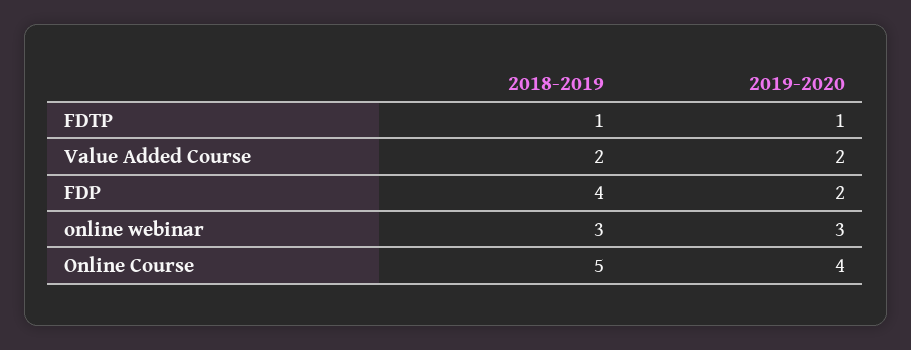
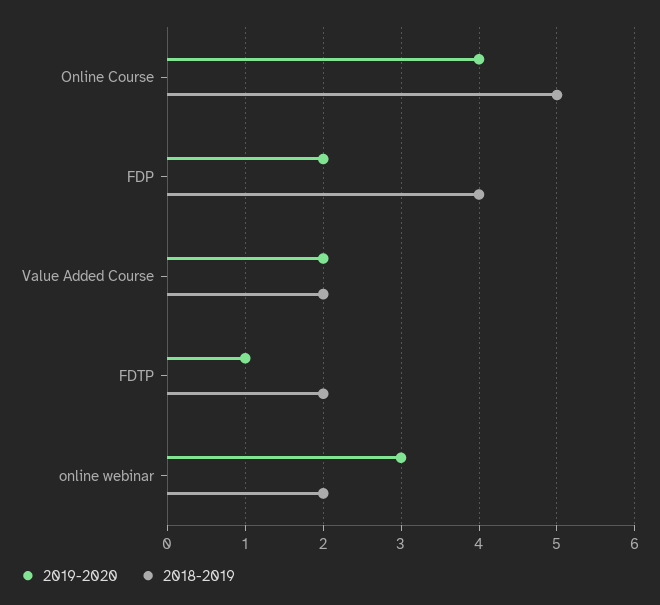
2018-2019, FDTP: 1 -> 2
2018-2019, online webinar: 3 -> 2

